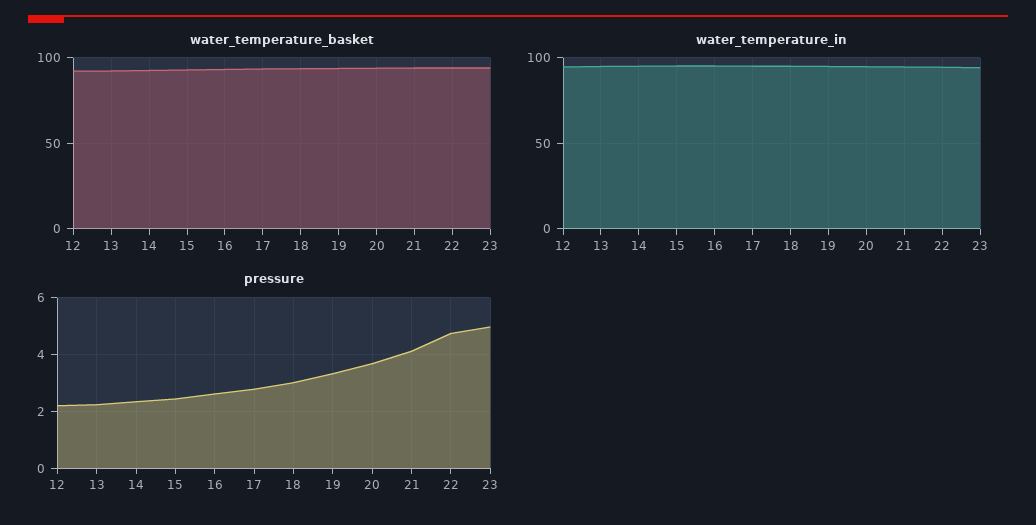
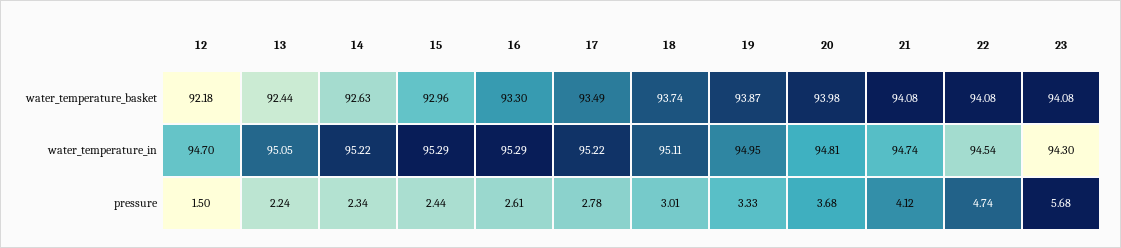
pressure, 12: 2.25 -> 1.5
pressure, 23: 5 -> 5.68

